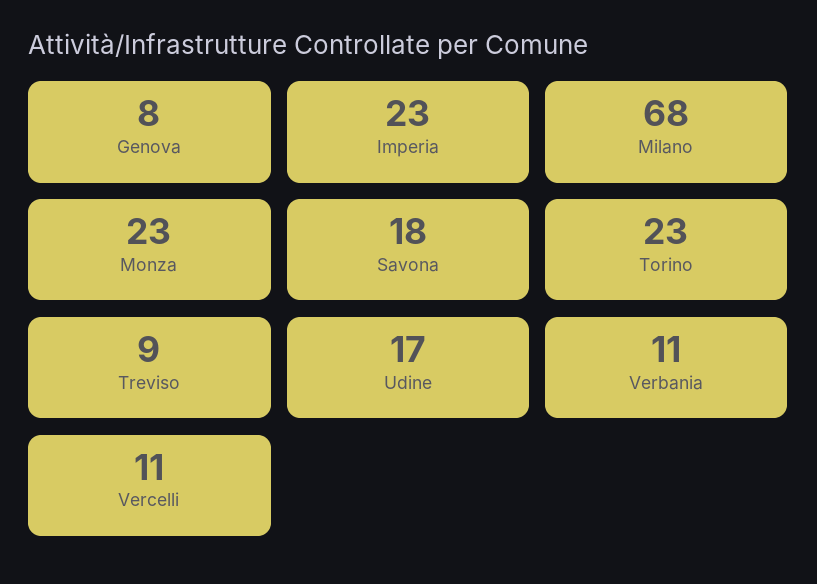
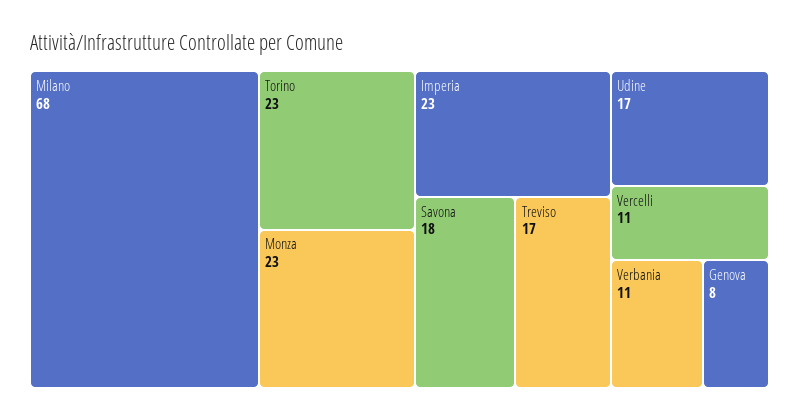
Treviso: 9 -> 17

